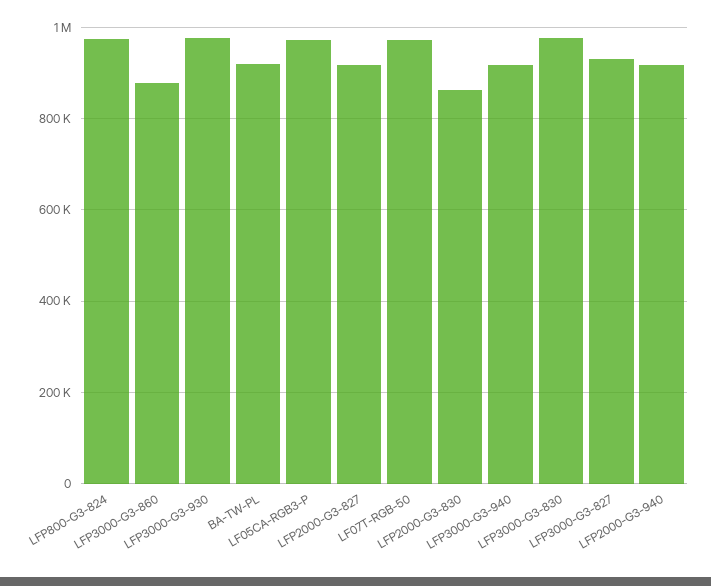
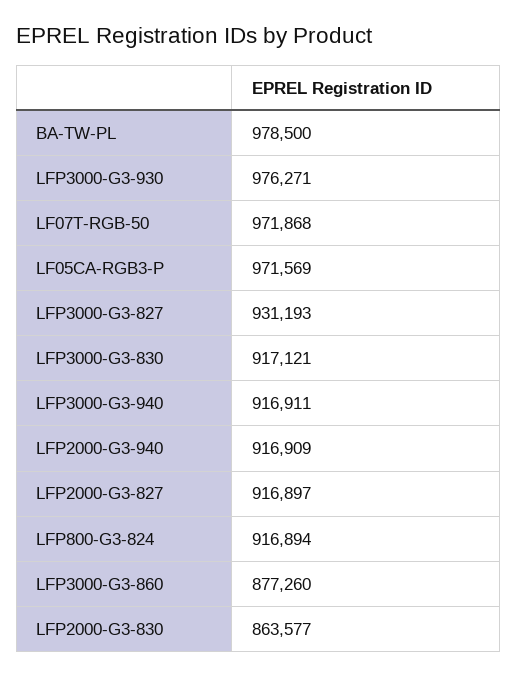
LFP800-G3-824: 980000 -> 916894
BA-TW-PL: 920000 -> 978500
LFP3000-G3-830: 980000 -> 917121

